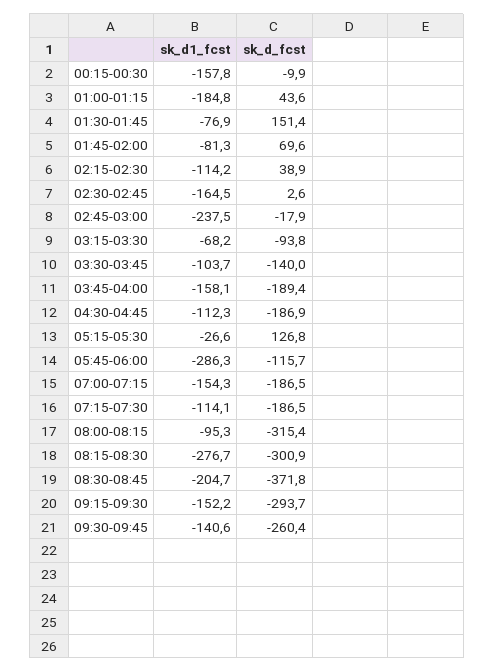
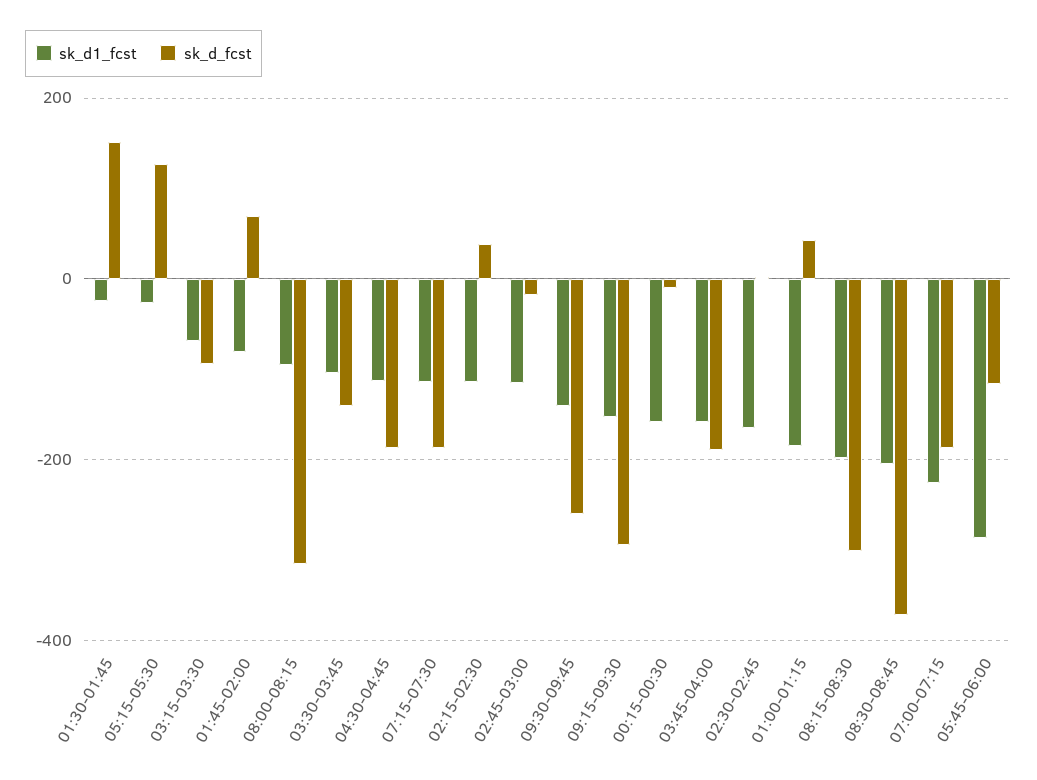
sk_d1_fcst, 01:30-01:45: -76.9 -> -20
sk_d1_fcst, 02:45-03:00: -237.5 -> -120
sk_d1_fcst, 07:00-07:15: -154.3 -> -220
sk_d1_fcst, 08:15-08:30: -276.7 -> -200

